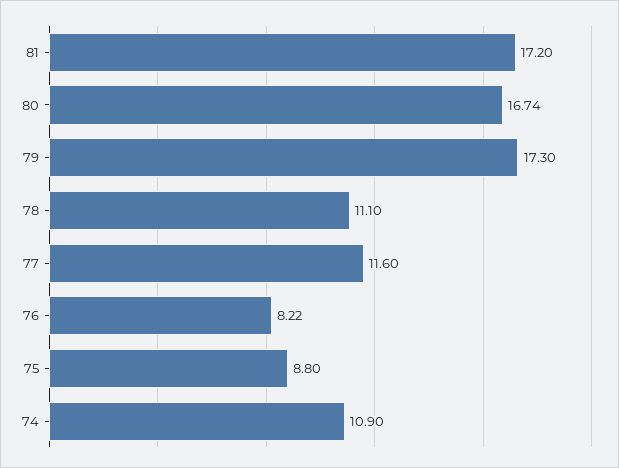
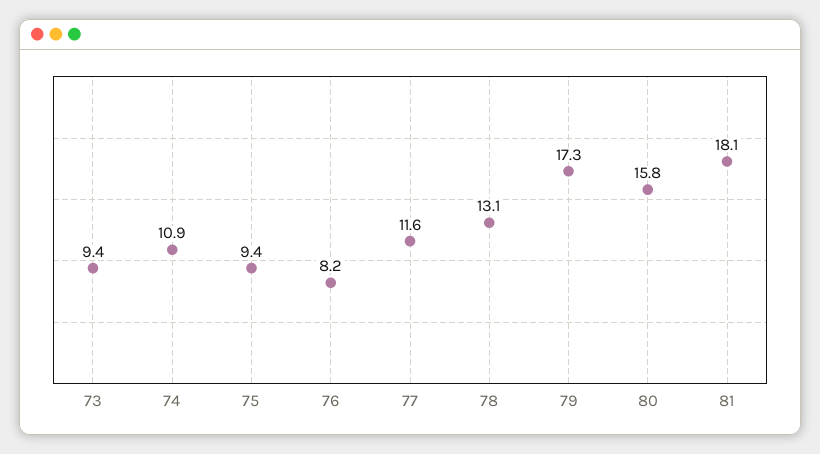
81: 17.2 -> 18.1
80: 16.74 -> 15.8
78: 11.1 -> 13.1
75: 8.8 -> 9.4
73: none -> 9.4

